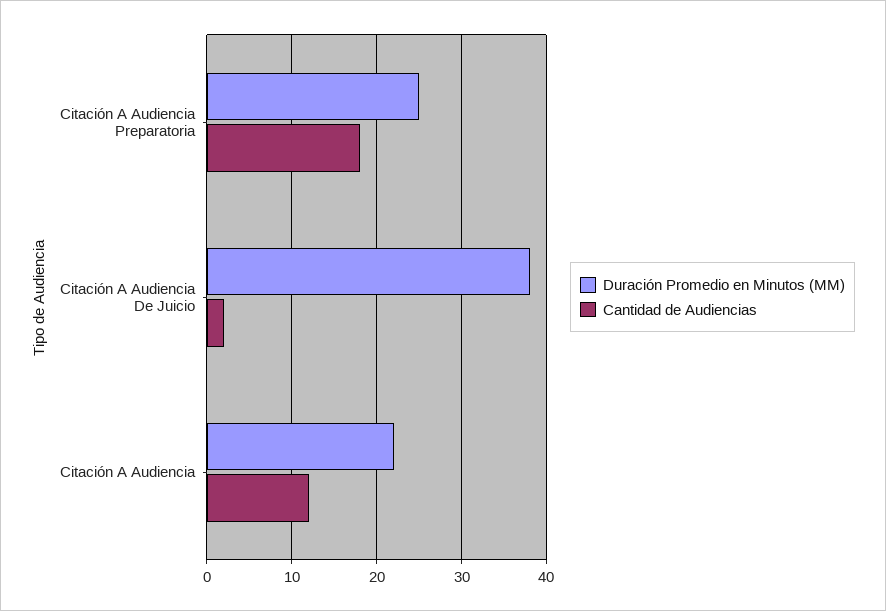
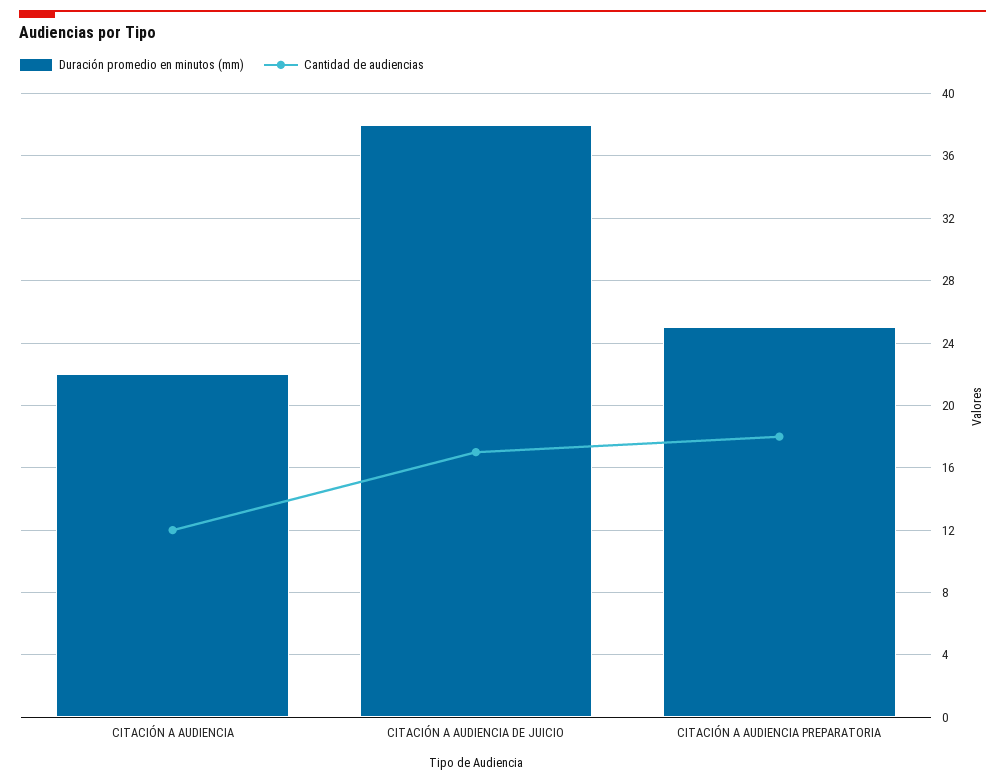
Cantidad de Audiencias, Citación A Audiencia De Juicio: 2 -> 17

